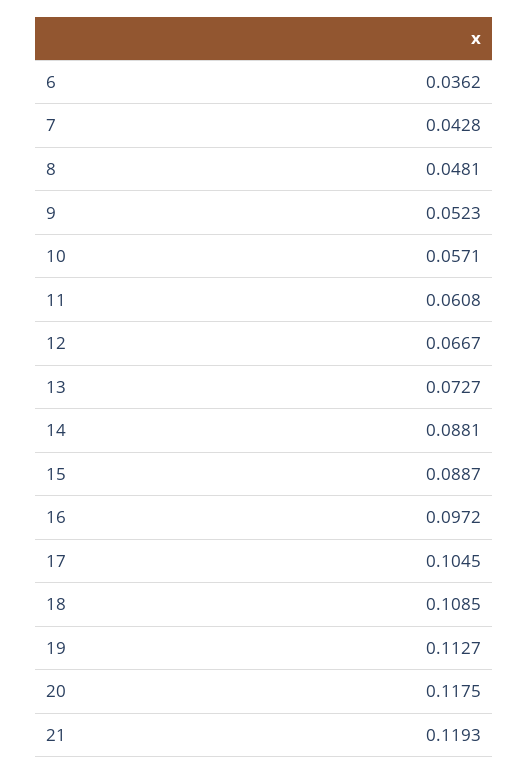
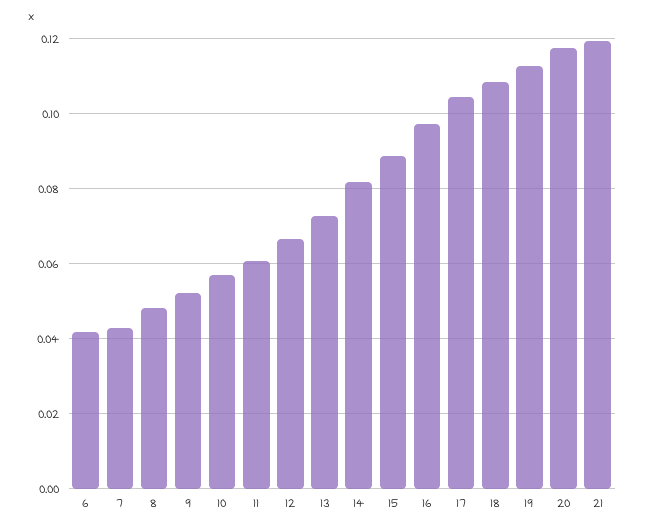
6: 0.0362 -> 0.042
14: 0.0881 -> 0.082

